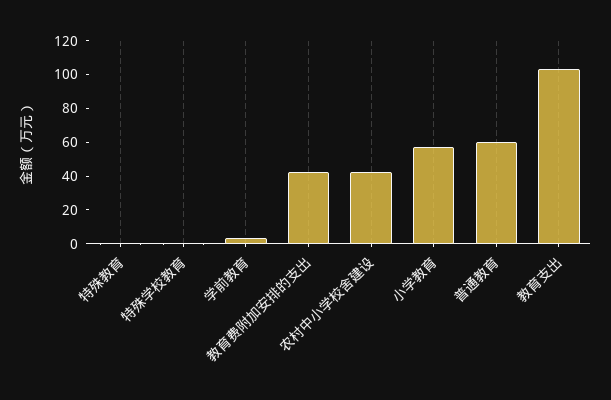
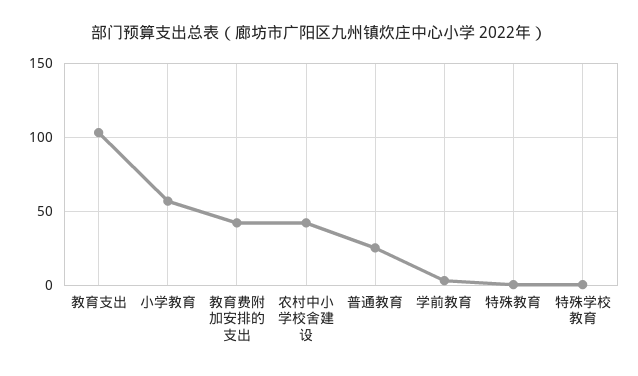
普通教育: 60 -> 25

